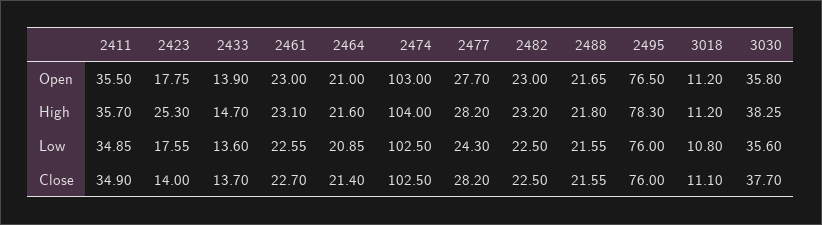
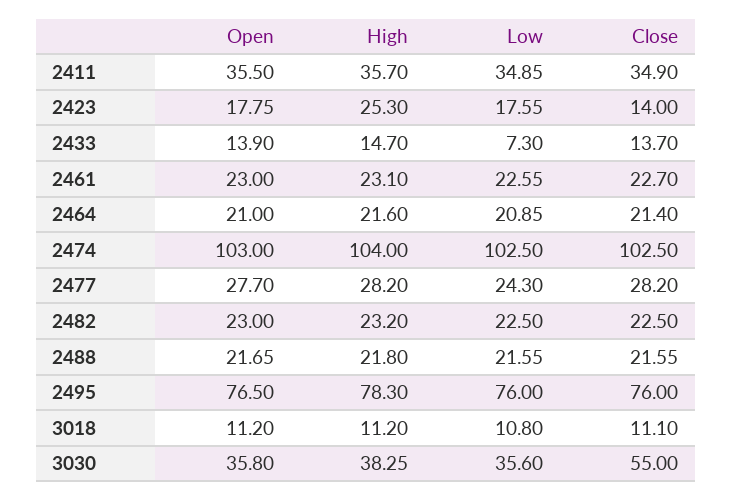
2433, Low: 13.6 -> 7.3
3030, Close: 37.7 -> 55

